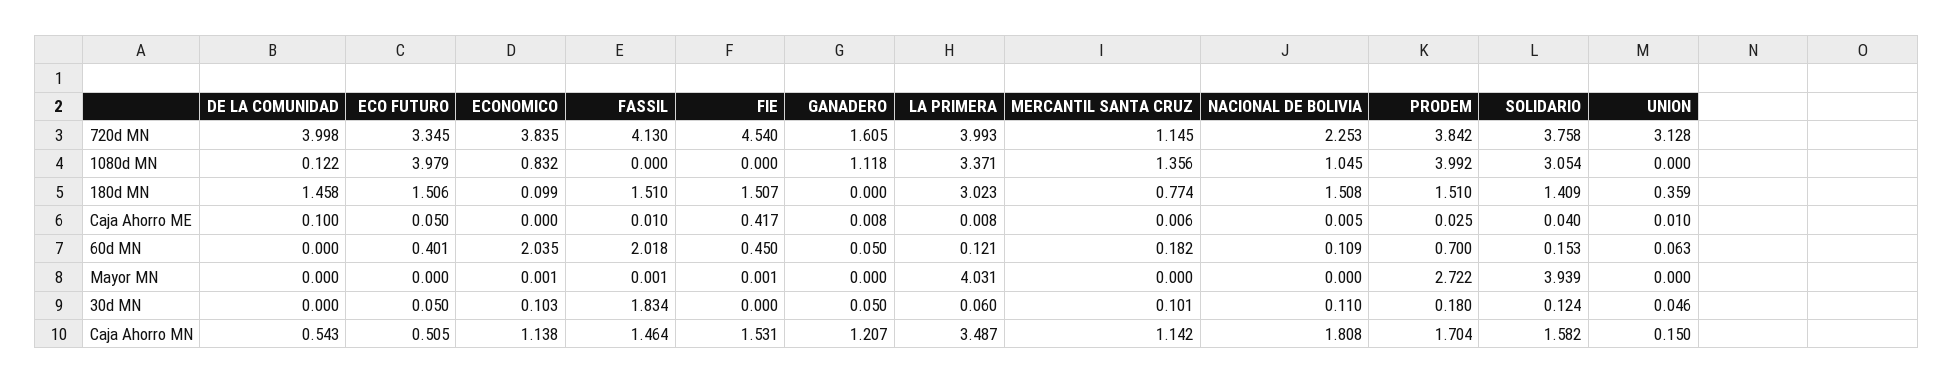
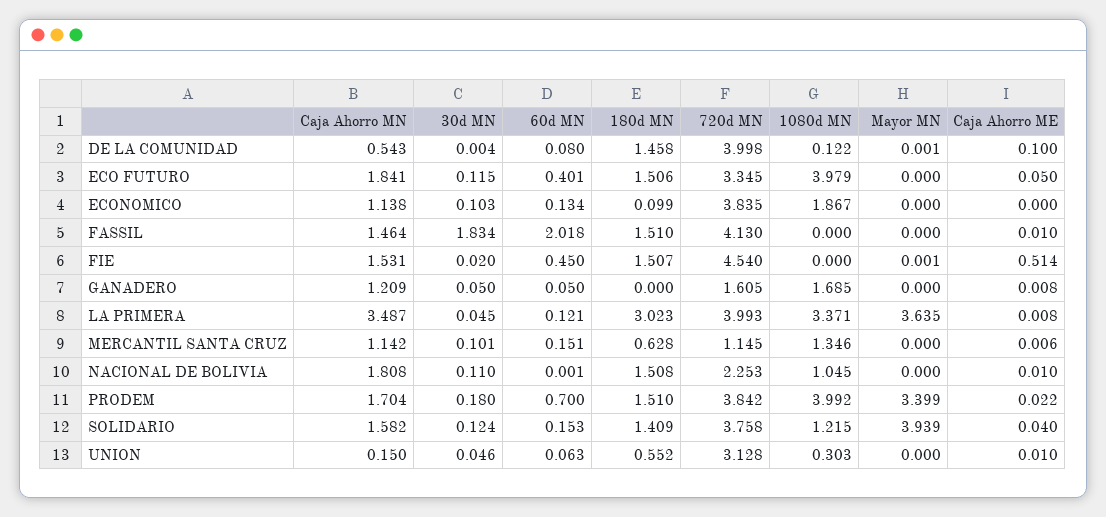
ECONOMICO, 1080d MN: 0.832 -> 1.867
GANADERO, 1080d MN: 1.118 -> 1.685
MERCANTIL SANTA CRUZ, 1080d MN: 1.356 -> 1.346
SOLIDARIO, 1080d MN: 3.054 -> 1.215
UNION, 1080d MN: 0 -> 0.303
MERCANTIL SANTA CRUZ, 180d MN: 0.774 -> 0.628
UNION, 180d MN: 0.359 -> 0.552
FIE, Caja Ahorro ME: 0.417 -> 0.514
NACIONAL DE BOLIVIA, Caja Ahorro ME: 0.005 -> 0.01
PRODEM, Caja Ahorro ME: 0.025 -> 0.022
DE LA COMUNIDAD, 60d MN: 0 -> 0.08
ECONOMICO, 60d MN: 2.035 -> 0.134
MERCANTIL SANTA CRUZ, 60d MN: 0.182 -> 0.151
NACIONAL DE BOLIVIA, 60d MN: 0.109 -> 0.001
DE LA COMUNIDAD, Mayor MN: 0 -> 0.001
ECONOMICO, Mayor MN: 0.001 -> 0
FASSIL, Mayor MN: 0.001 -> 0
LA PRIMERA, Mayor MN: 4.031 -> 3.635
PRODEM, Mayor MN: 2.722 -> 3.399
DE LA COMUNIDAD, 30d MN: 0 -> 0.004
ECO FUTURO, 30d MN: 0.05 -> 0.115
FIE, 30d MN: 0 -> 0.02
LA PRIMERA, 30d MN: 0.06 -> 0.045
ECO FUTURO, Caja Ahorro MN: 0.505 -> 1.841
GANADERO, Caja Ahorro MN: 1.207 -> 1.209

